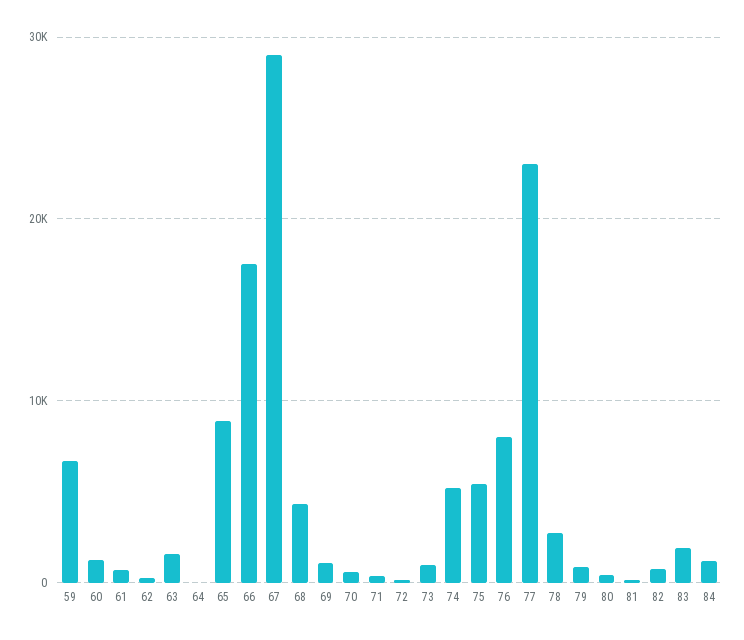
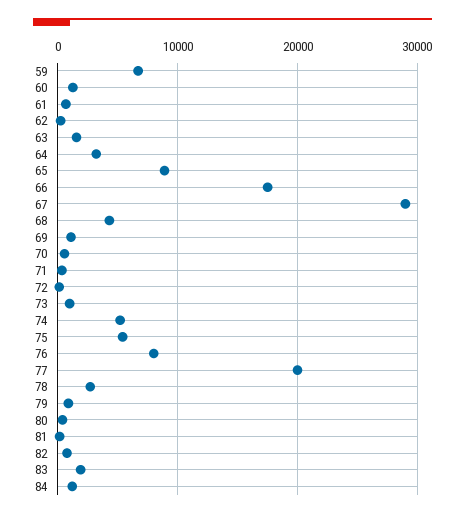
64: 0 -> 3000
77: 23000 -> 20000

